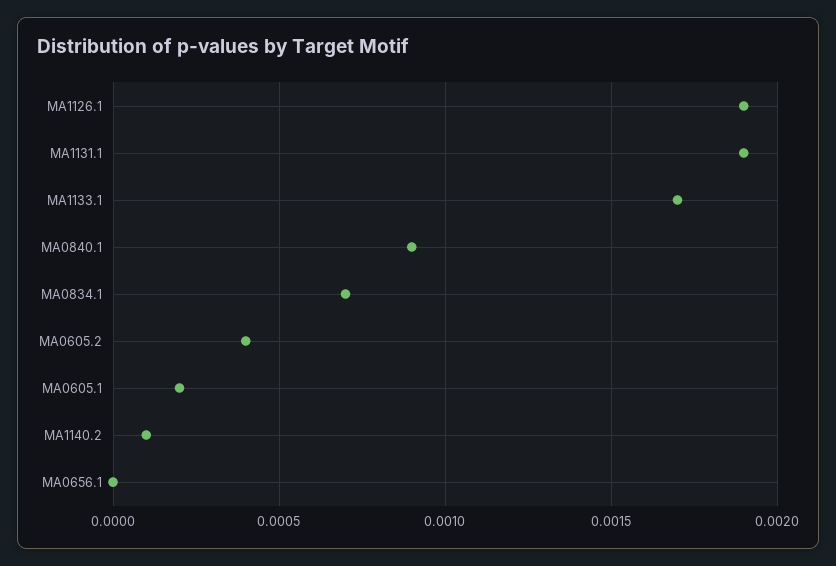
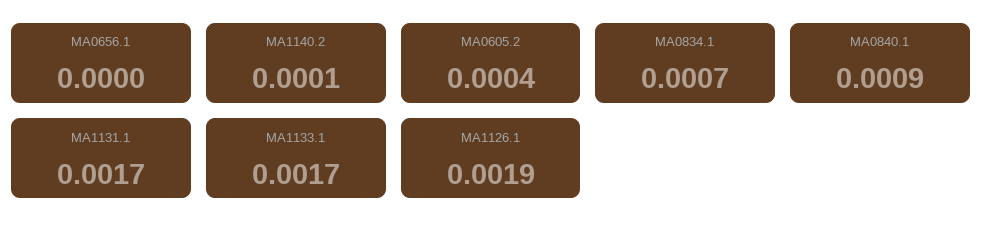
MA1131.1: 0.0019 -> 0.0017
MA0605.1: 0.0002 -> none

